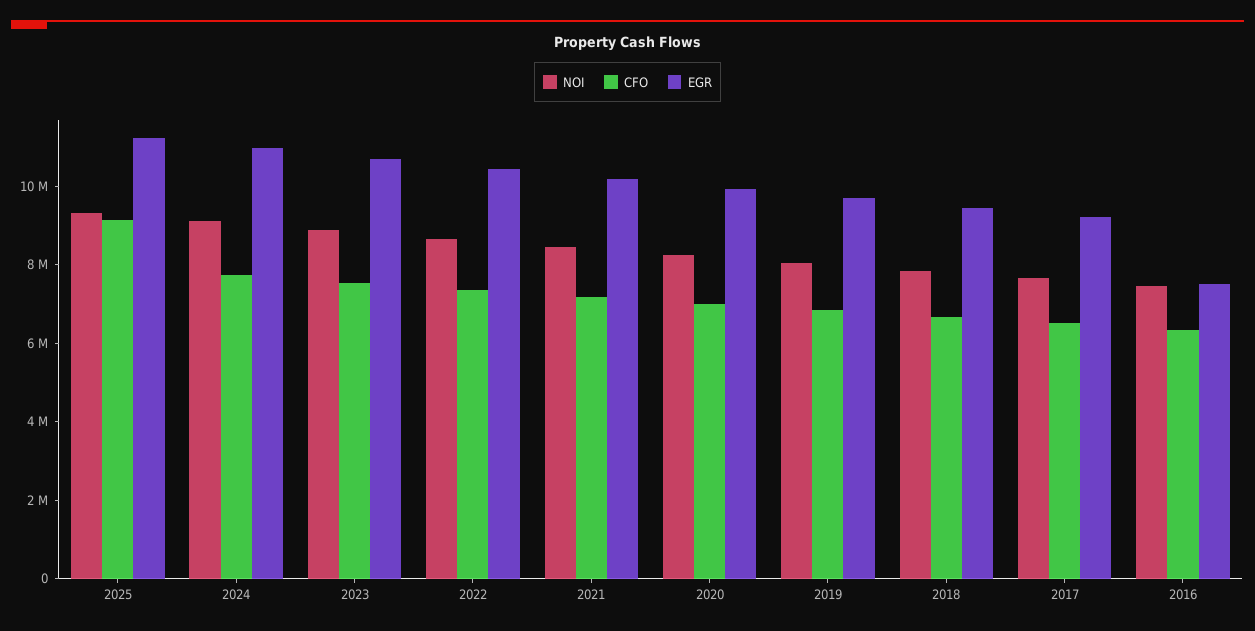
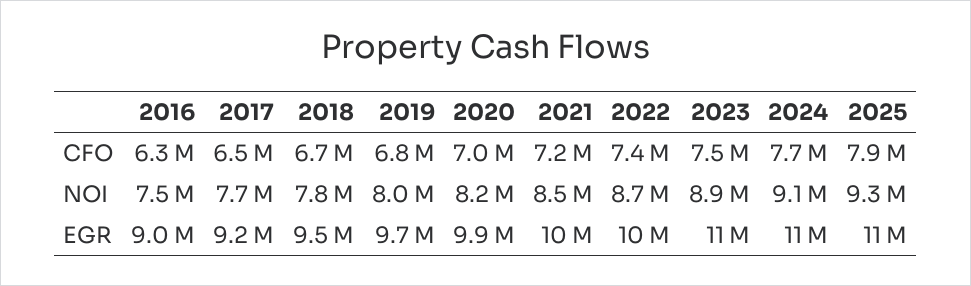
CFO, 2025: 9000000 -> 7900000
EGR, 2016: 7500000 -> 9000000

